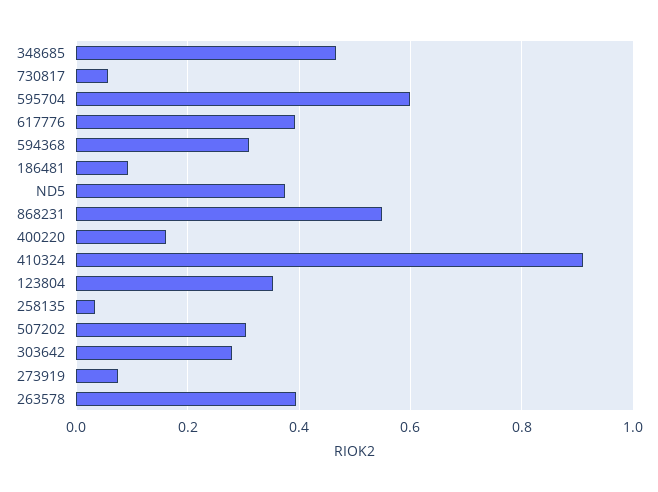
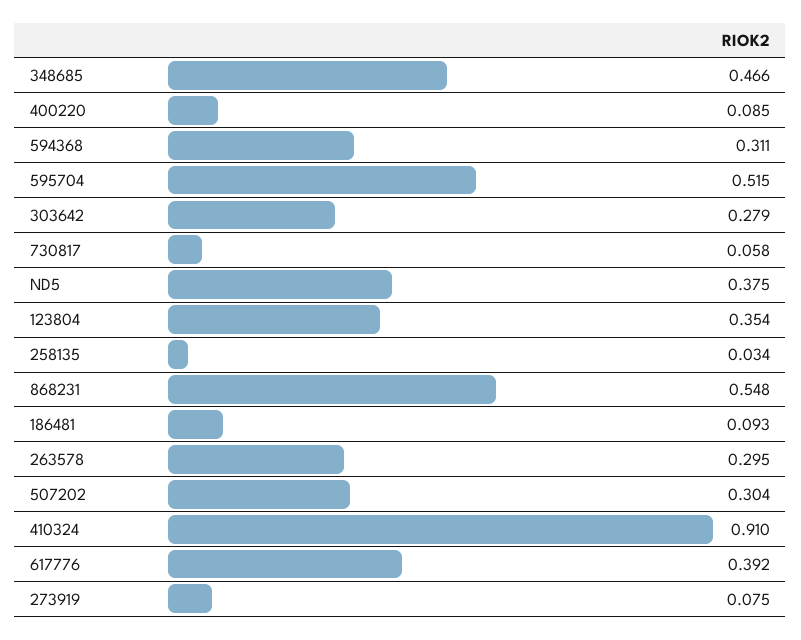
595704: 0.6 -> 0.515
400220: 0.16 -> 0.085
263578: 0.4 -> 0.295

